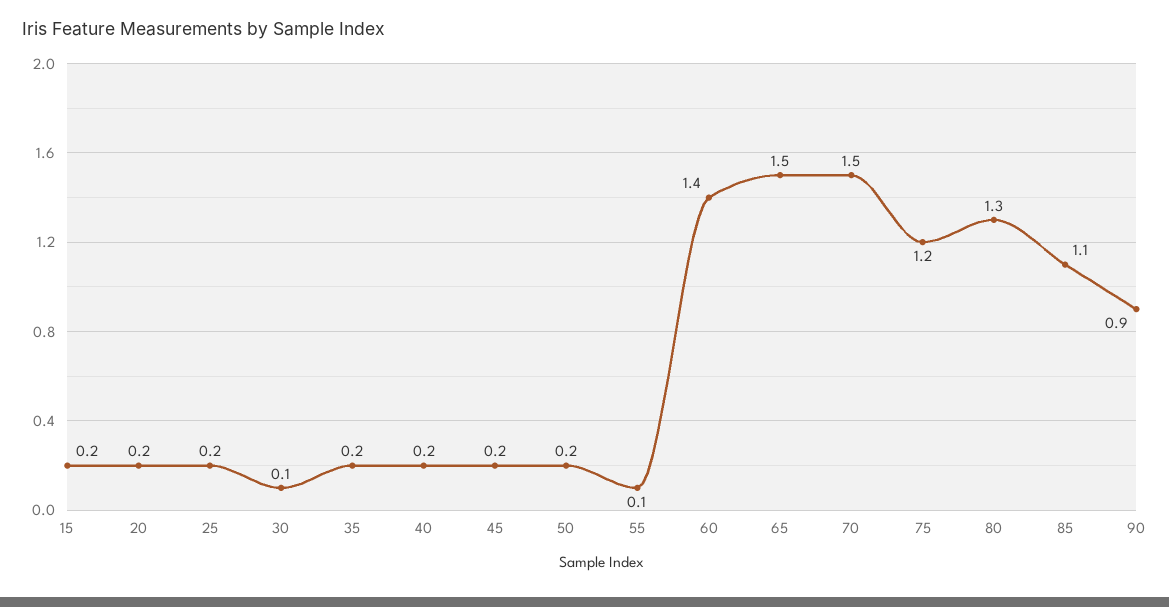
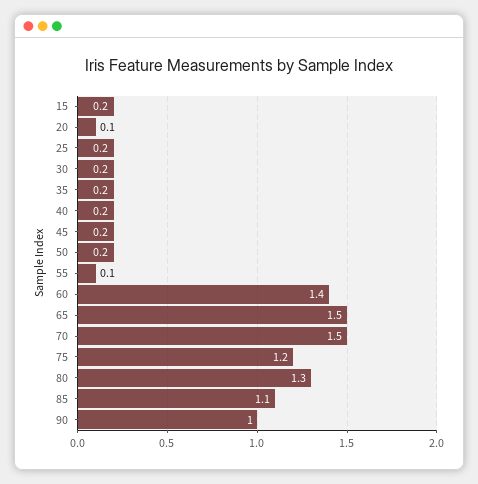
20: 0.2 -> 0.1
30: 0.1 -> 0.2
90: 0.9 -> 1

